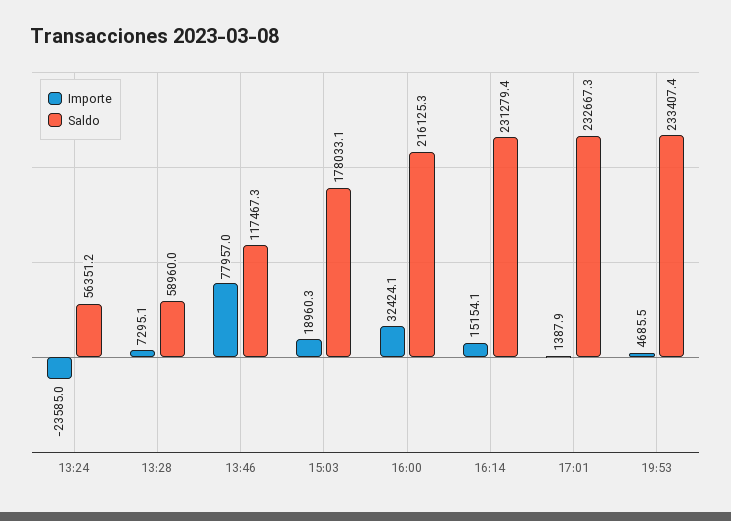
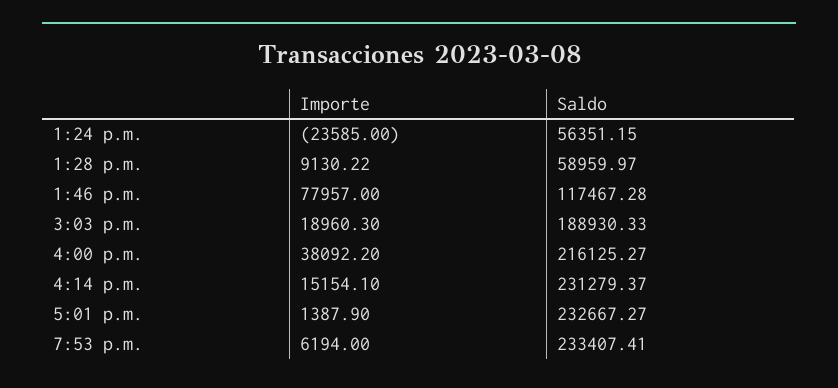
Importe, 13:28: 7295.1 -> 9130.22
Saldo, 15:03: 178033.1 -> 188930.33
Importe, 16:00: 32424.1 -> 38092.2
Importe, 19:53: 4685.5 -> 6194

